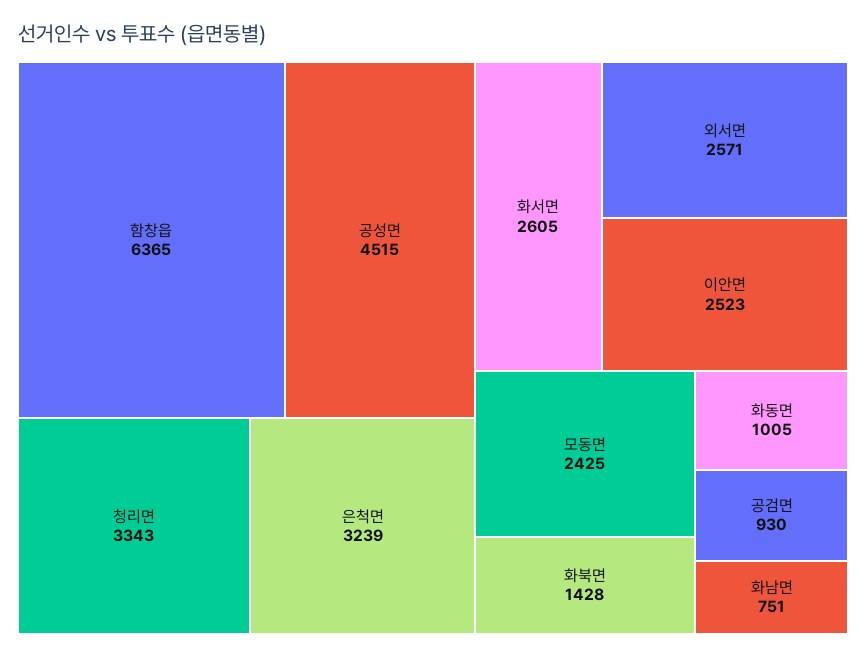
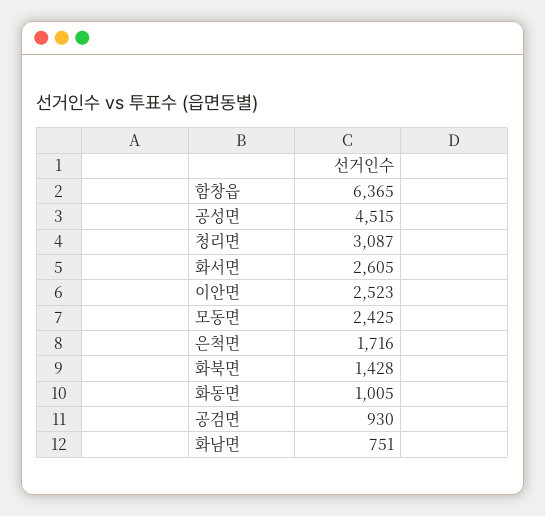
청리면: 3343 -> 3087
은척면: 3239 -> 1716
외서면: 2571 -> none

